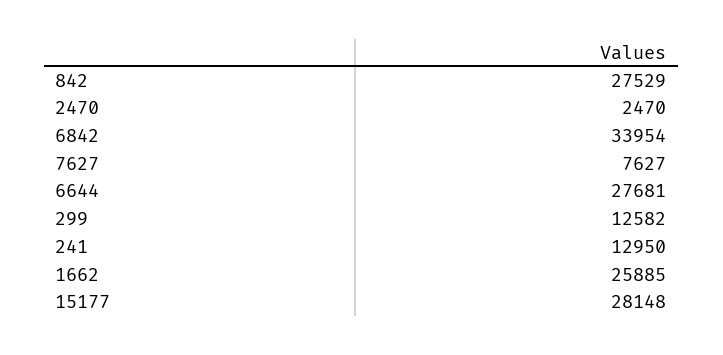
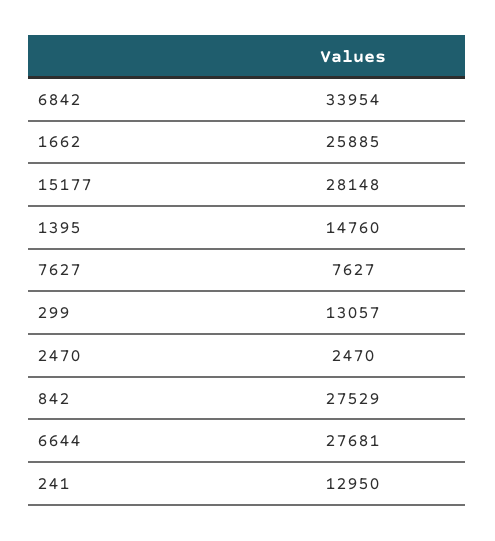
299: 12582 -> 13057
1395: none -> 14760

